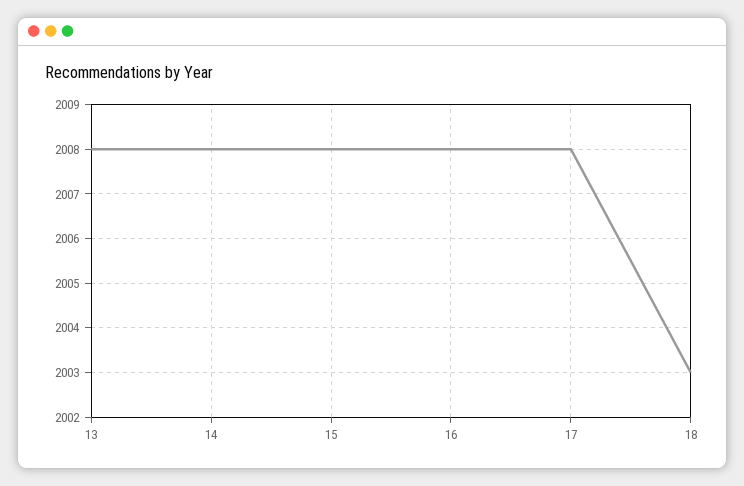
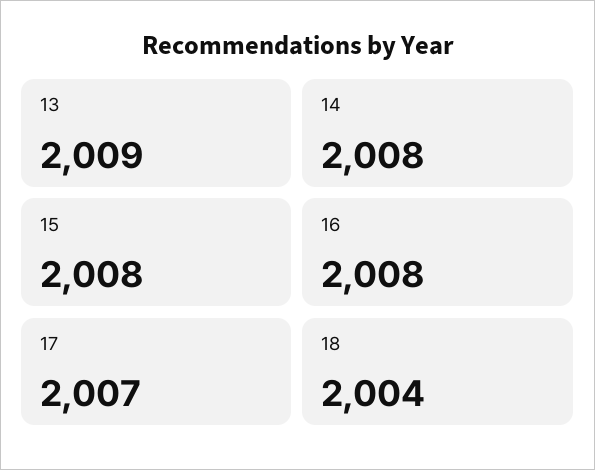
13: 2008 -> 2009
17: 2008 -> 2007
18: 2003 -> 2004

